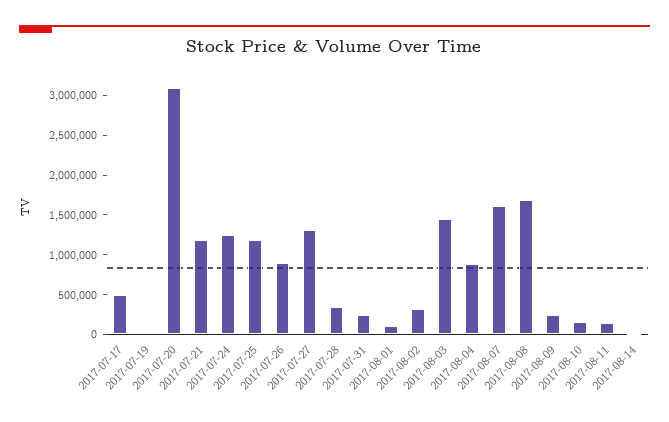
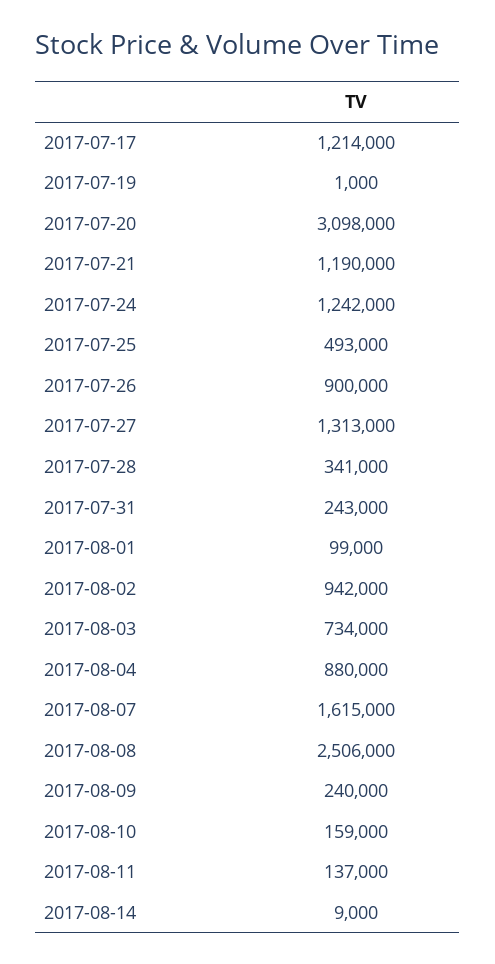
2017-07-17: 500000 -> 1214000
2017-07-25: 1250000 -> 493000
2017-08-02: 250000 -> 942000
2017-08-03: 1500000 -> 734000
2017-08-08: 1750000 -> 2506000

